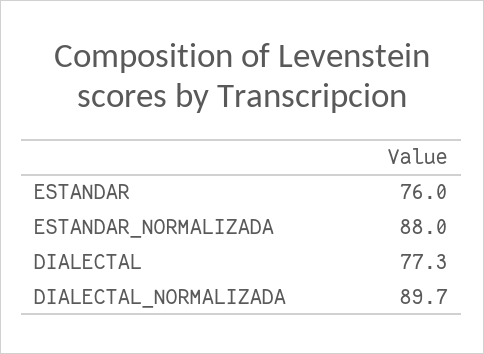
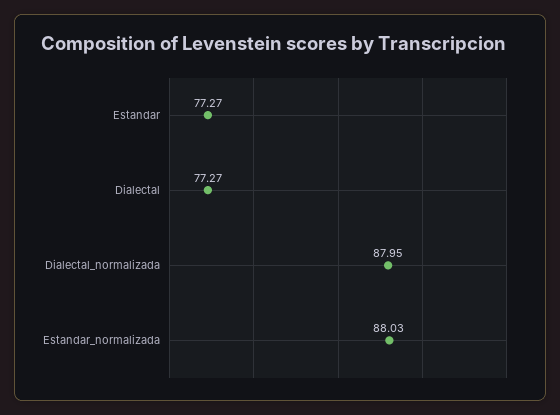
ESTANDAR: 76 -> 77.27
DIALECTAL_NORMALIZADA: 89.7 -> 87.95

